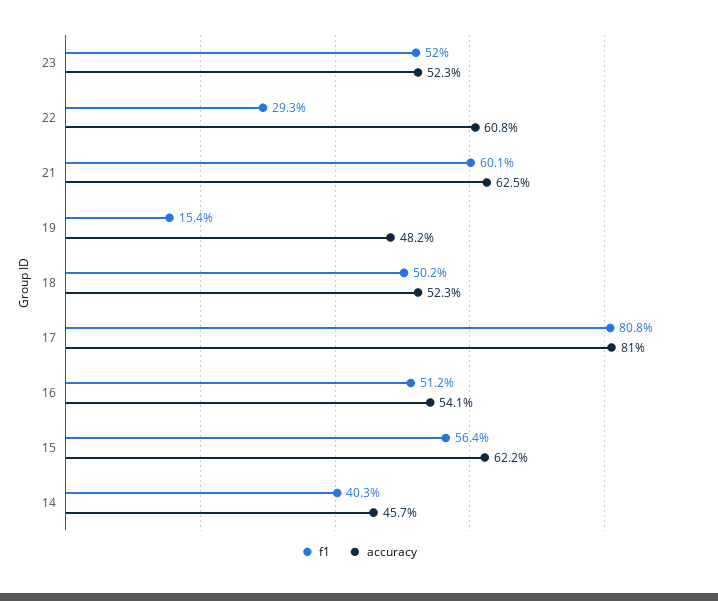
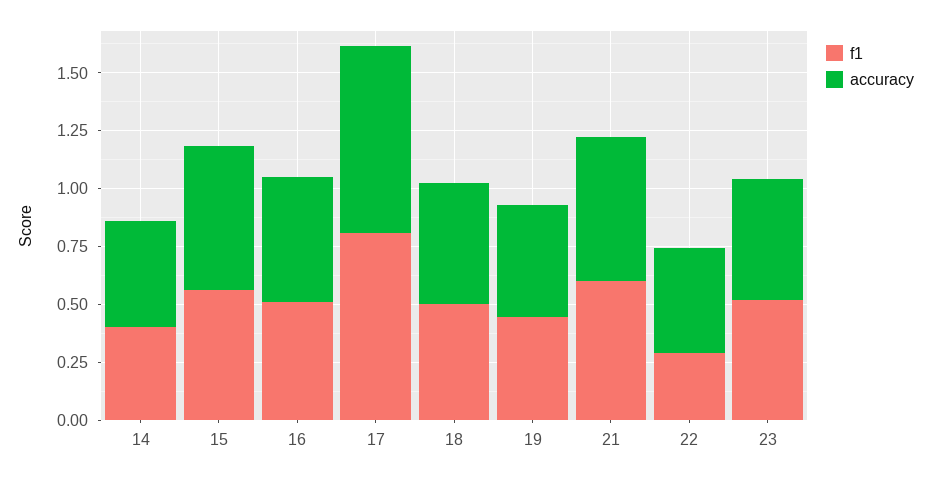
accuracy, 22: 0.608 -> 0.45
f1, 19: 0.154 -> 0.45

